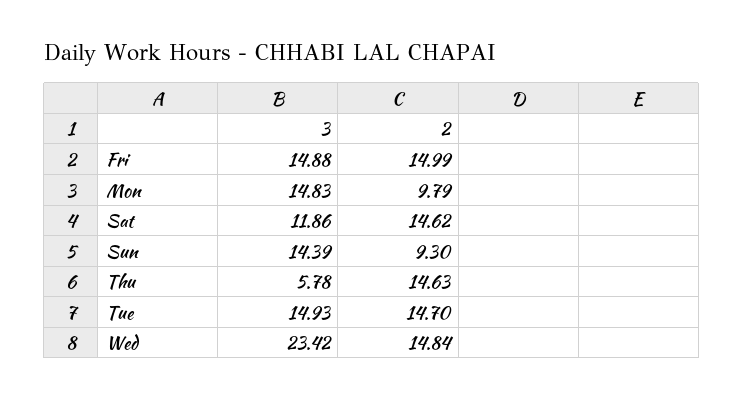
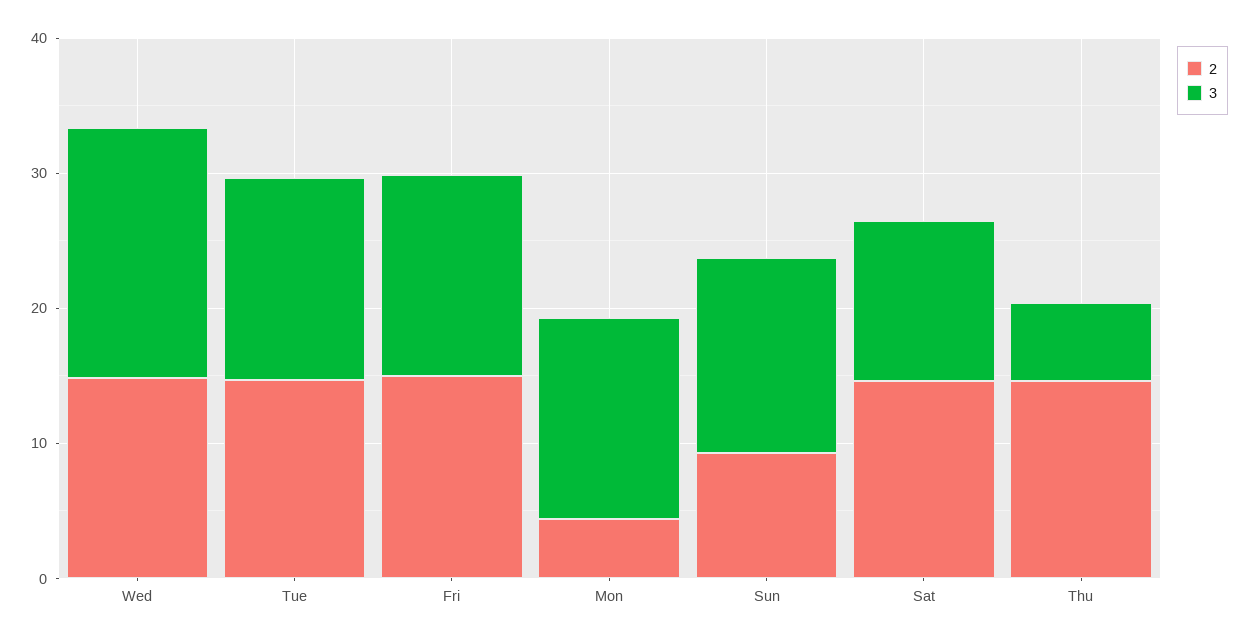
2, Mon: 9.79 -> 4
3, Wed: 23.42 -> 18

